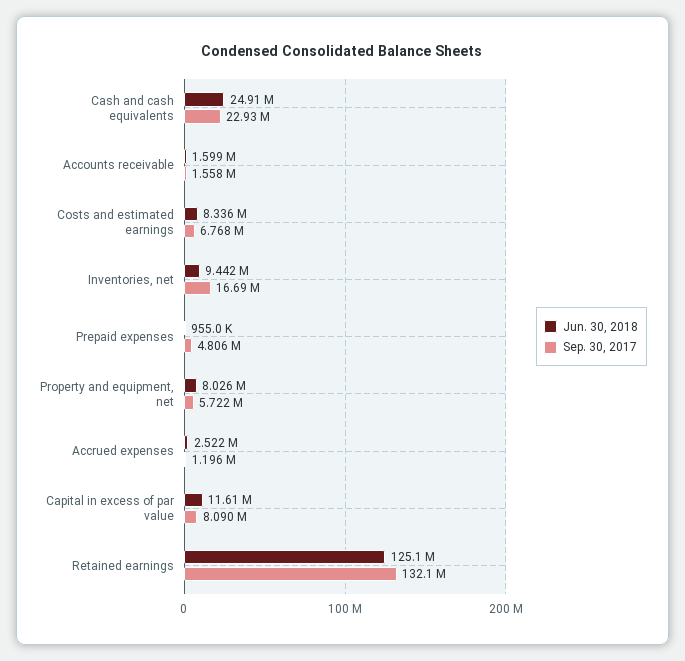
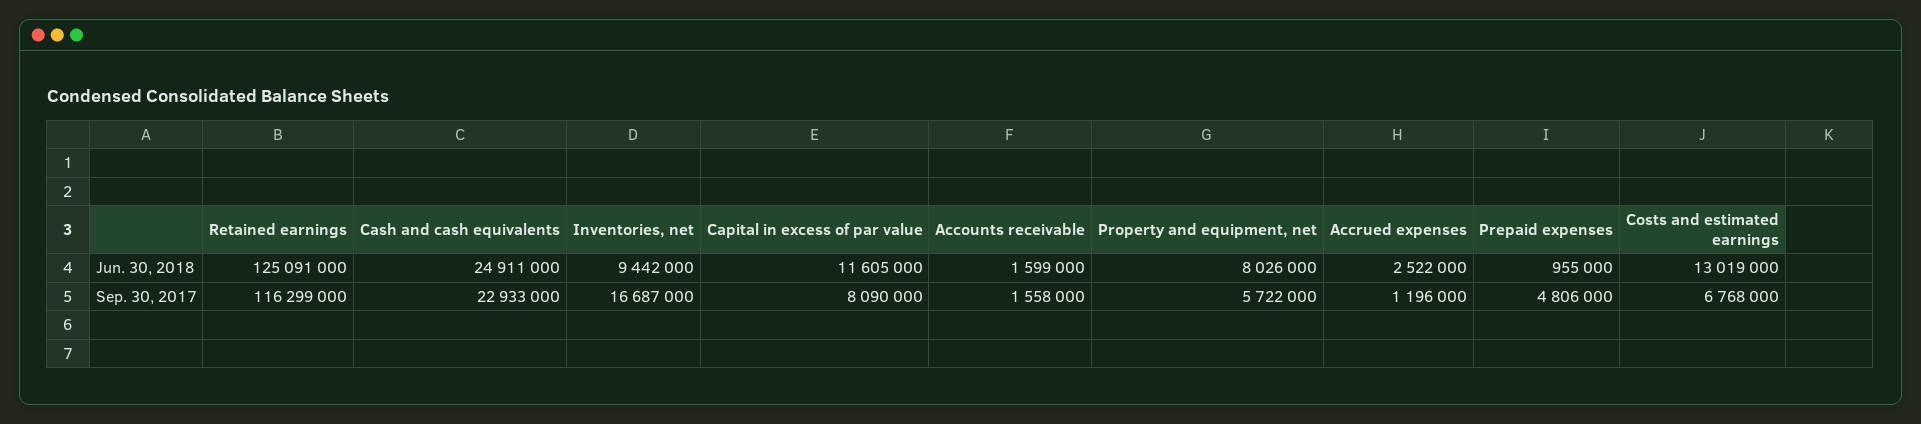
Jun. 30, 2018, Costs and estimated earnings: 8336000 -> 13019000
Sep. 30, 2017, Retained earnings: 132100000 -> 116299000

